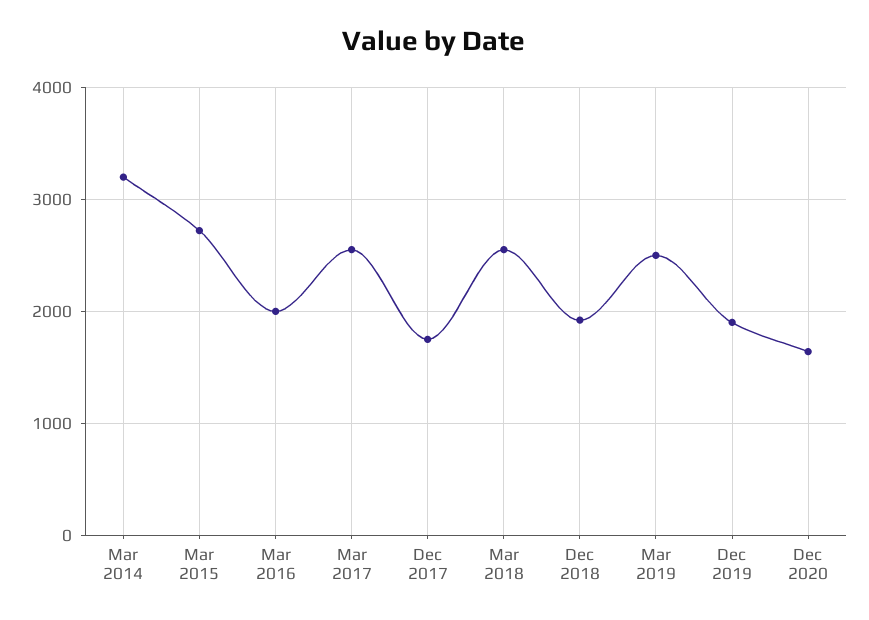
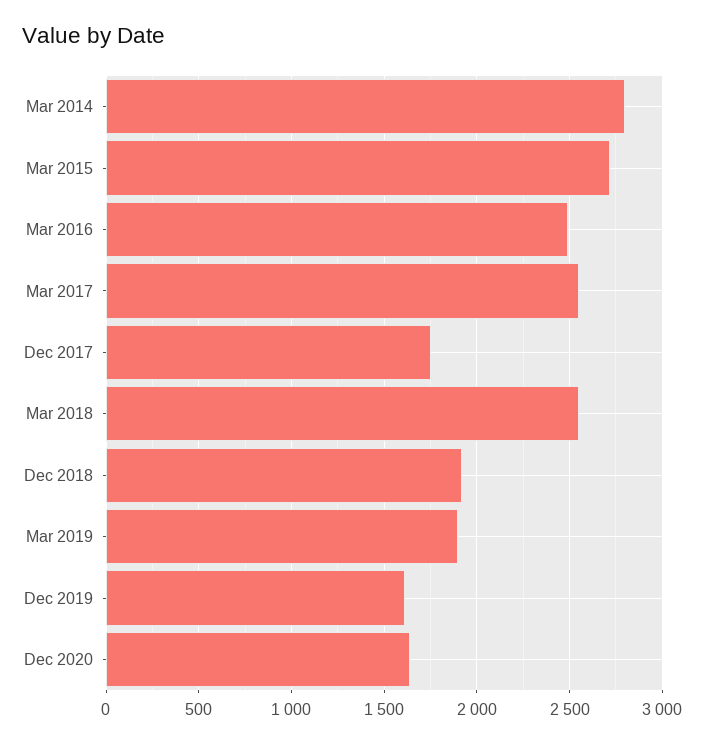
Mar 2014: 3200 -> 2800
Mar 2016: 2000 -> 2500
Mar 2019: 2500 -> 1900
Dec 2019: 1900 -> 1600

